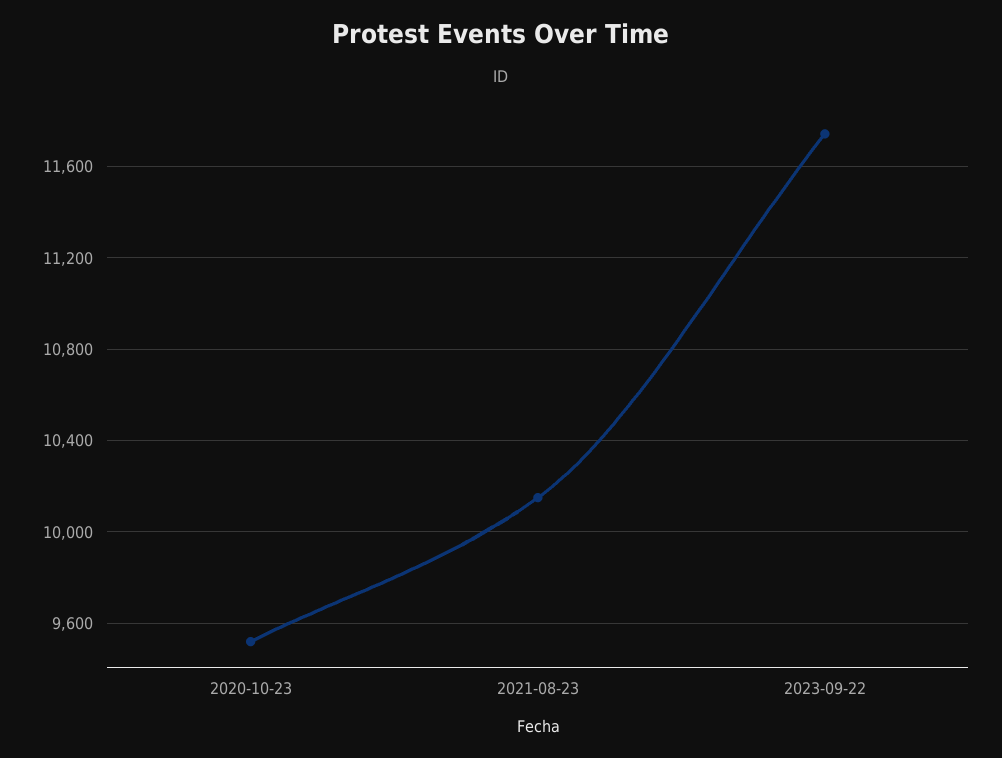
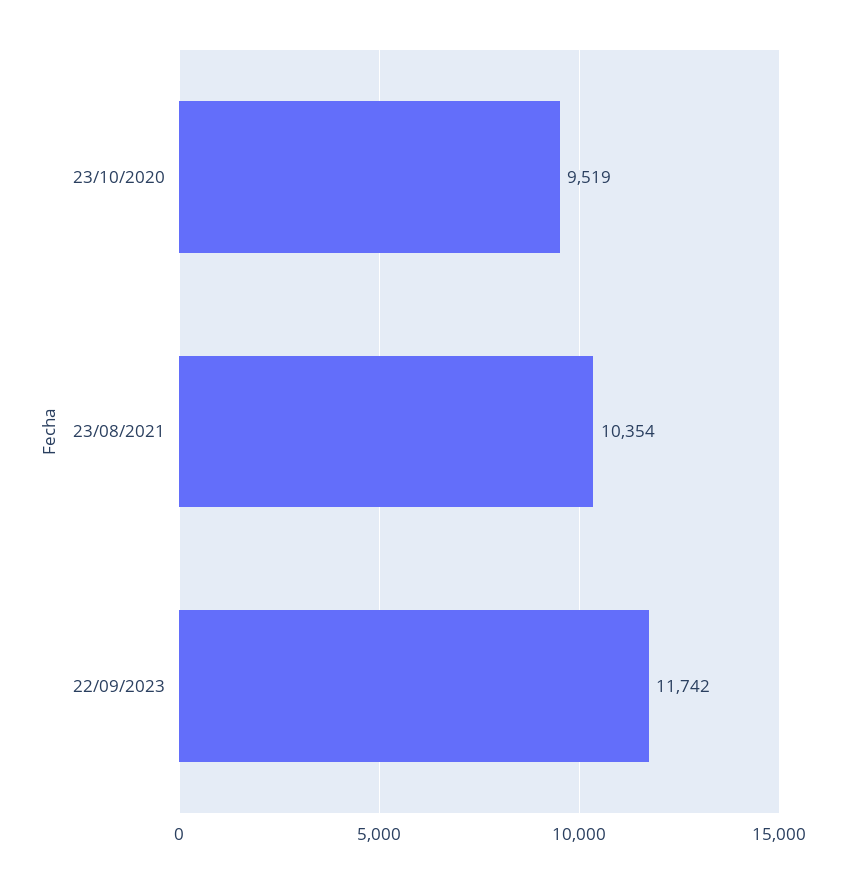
2021-08-23: 10150 -> 10354

